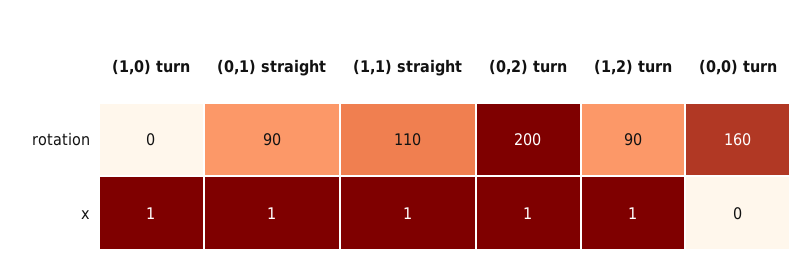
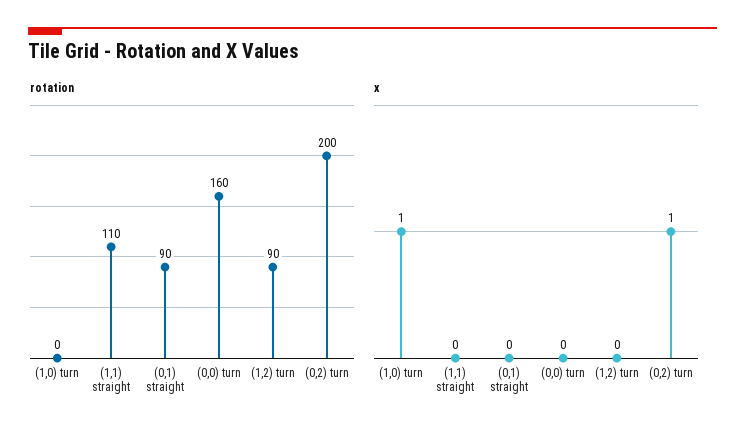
x, (0,1) straight: 1 -> 0
x, (1,1) straight: 1 -> 0
x, (1,2) turn: 1 -> 0

